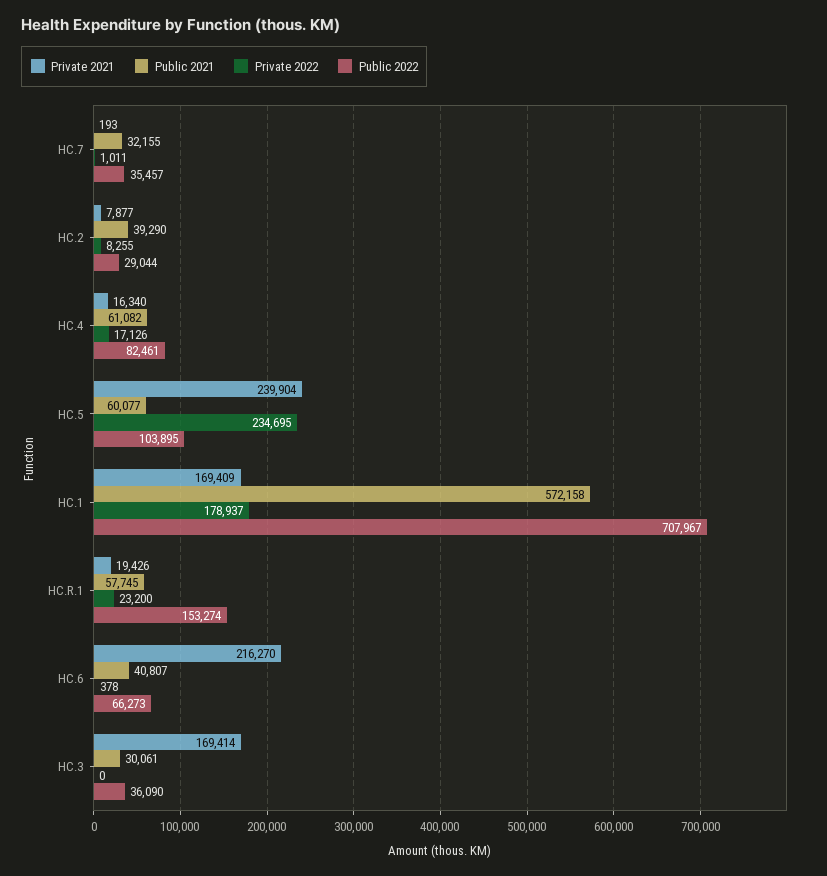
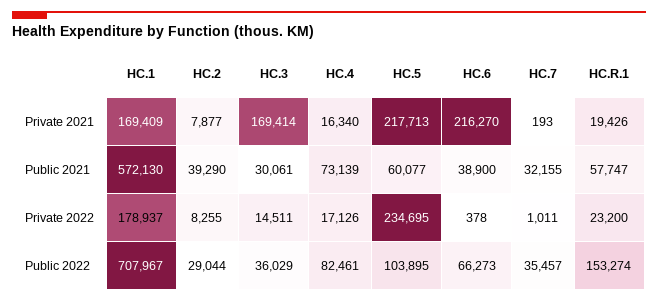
Public 2021, HC.4: 61082 -> 73139
Private 2021, HC.5: 239904 -> 217713
Public 2021, HC.1: 572158 -> 572130
Public 2021, HC.R.1: 57745 -> 57747
Public 2021, HC.6: 40807 -> 38900
Private 2022, HC.3: 0 -> 14511
Public 2022, HC.3: 36090 -> 36029

